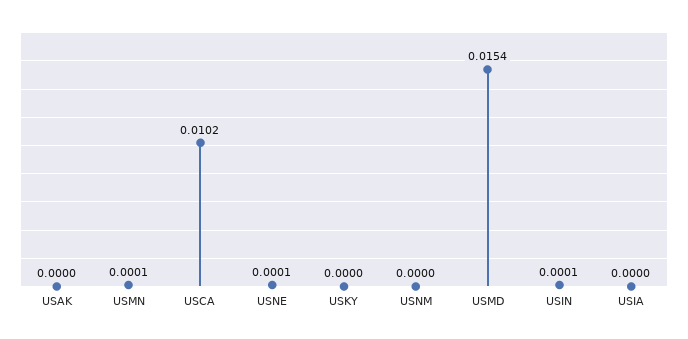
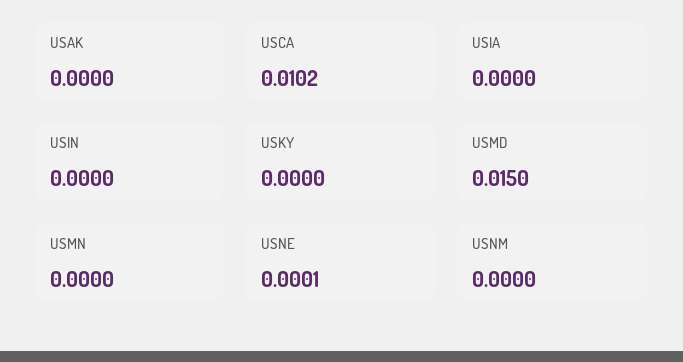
USMN: 0.0001 -> 0
USMD: 0.0154 -> 0.015
USIN: 0.0001 -> 0

